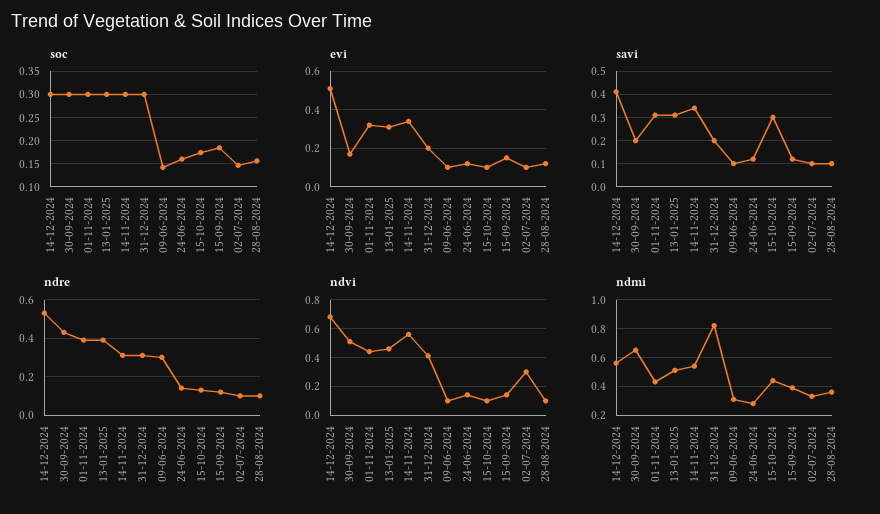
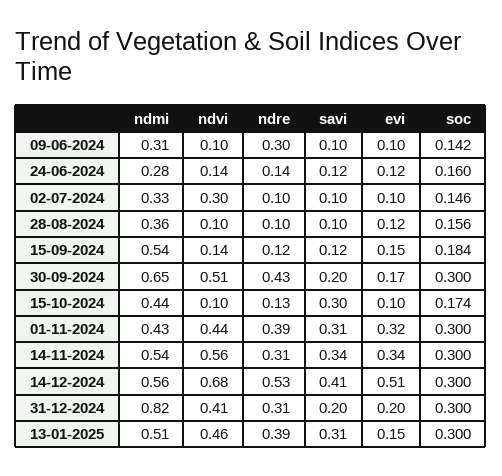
evi, 13-01-2025: 0.3 -> 0.15
ndmi, 15-09-2024: 0.4 -> 0.54

